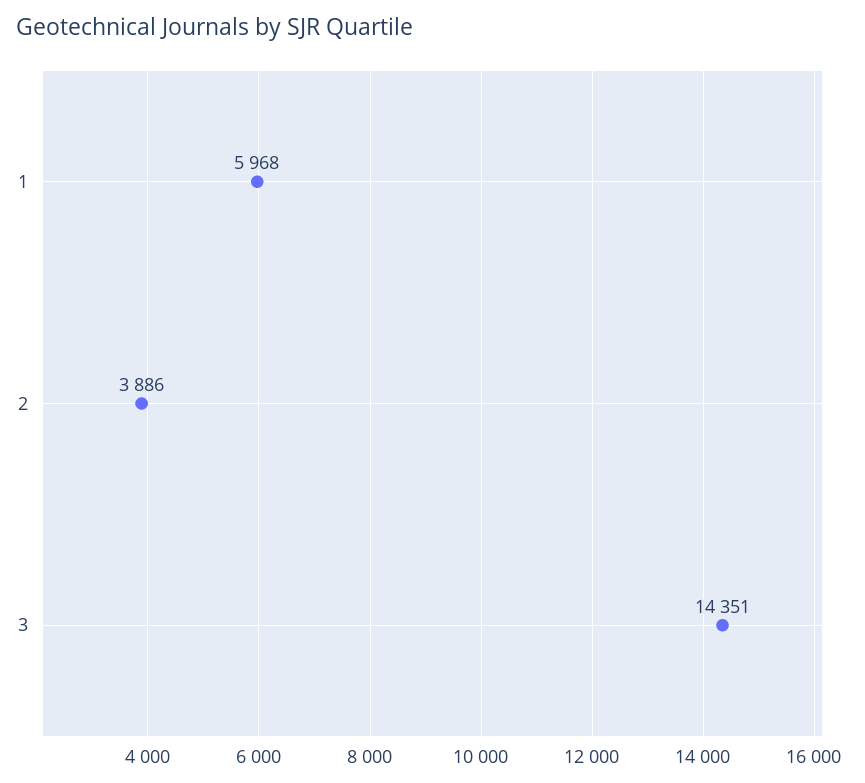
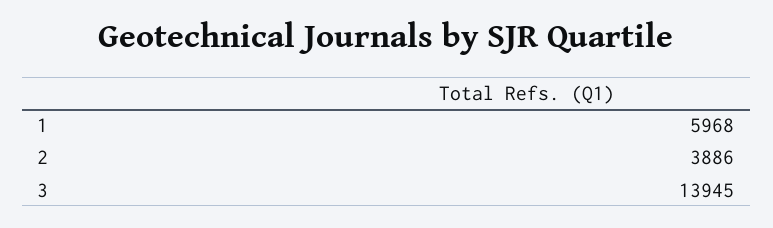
3: 14351 -> 13945

